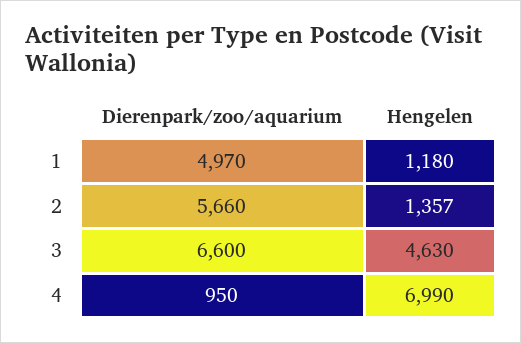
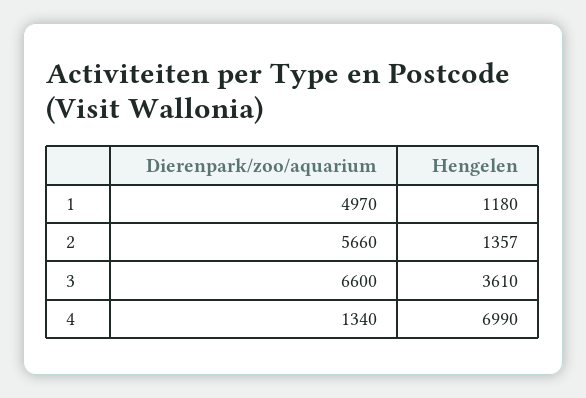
Hengelen, 3: 4630 -> 3610
Dierenpark/zoo/aquarium, 4: 950 -> 1340

